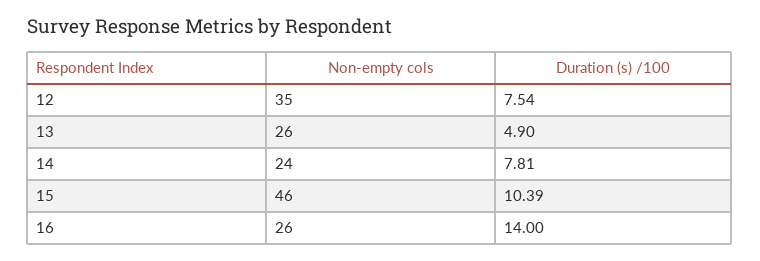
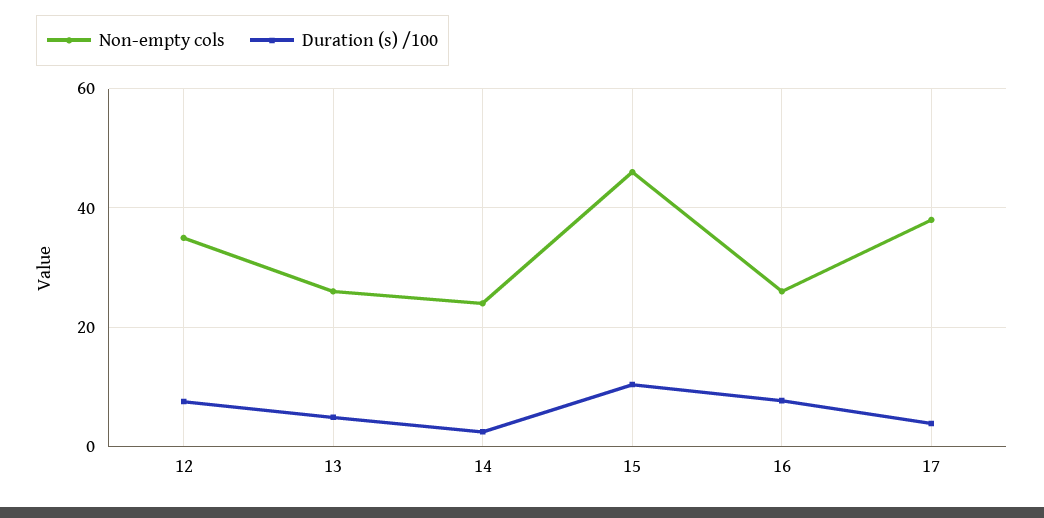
Duration (s) /100, 14: 7.81 -> 2
Duration (s) /100, 16: 14 -> 8
Non-empty cols, 17: none -> 38
Duration (s) /100, 17: none -> 4

